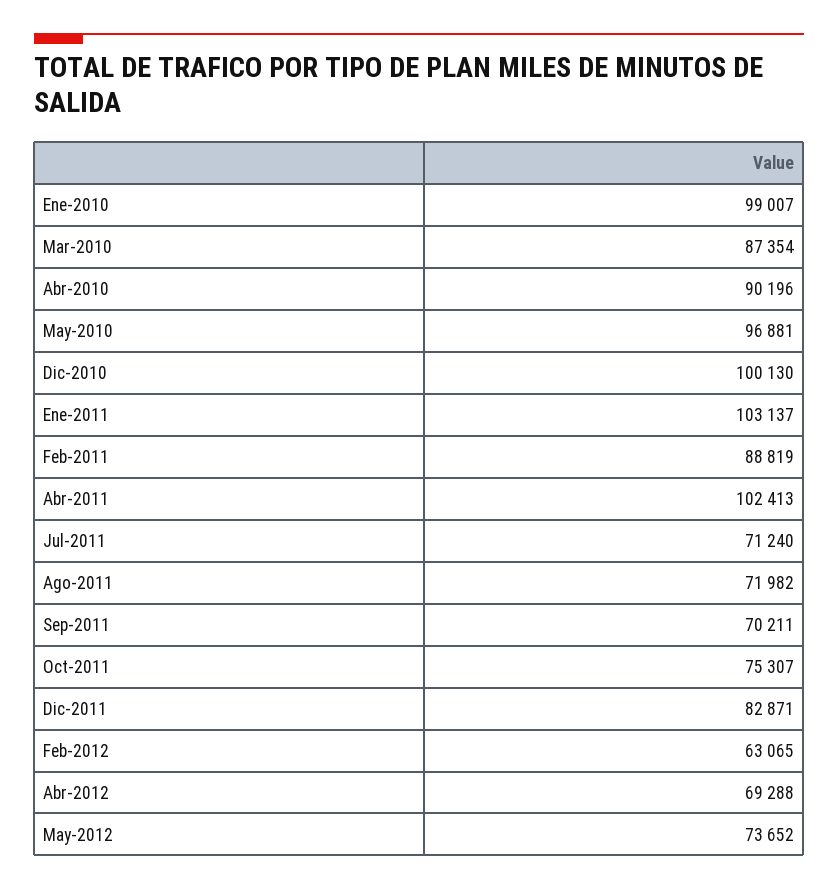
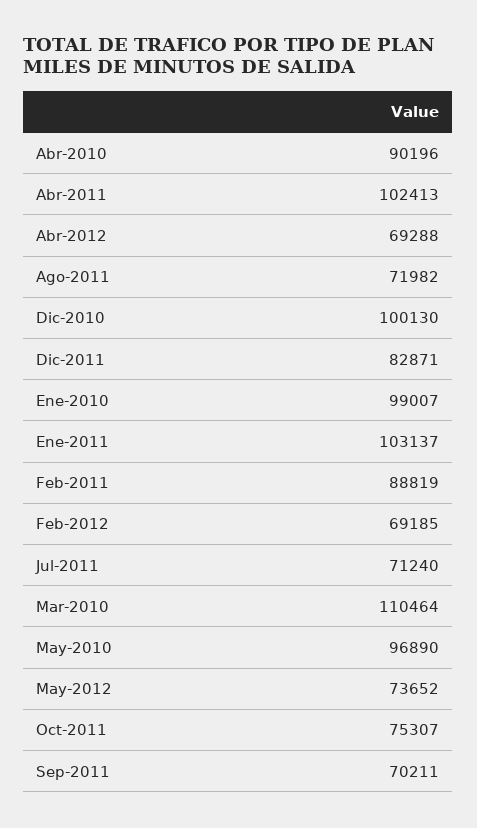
Mar-2010: 87354 -> 110464
May-2010: 96881 -> 96890
Feb-2012: 63065 -> 69185

